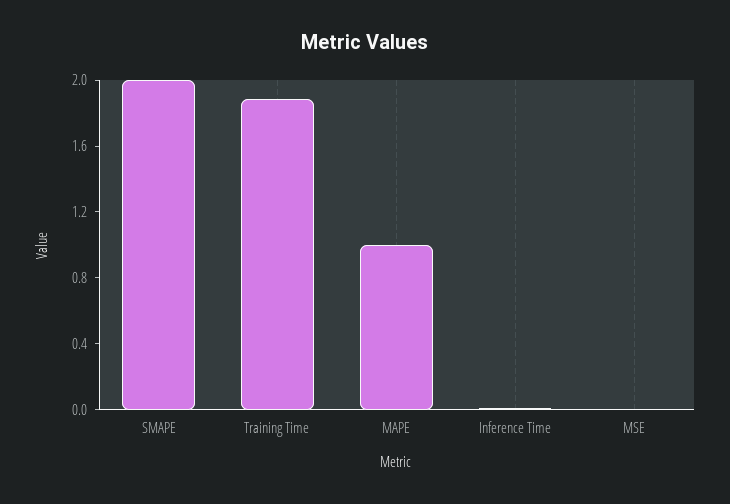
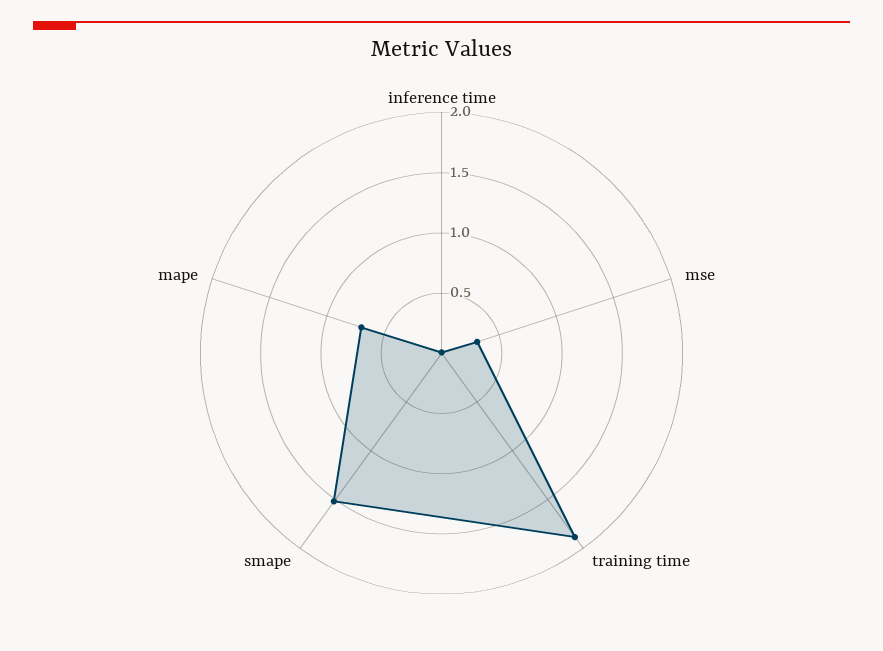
SMAPE: 2 -> 1.5
MAPE: 1 -> 0.7
MSE: 0 -> 0.3

